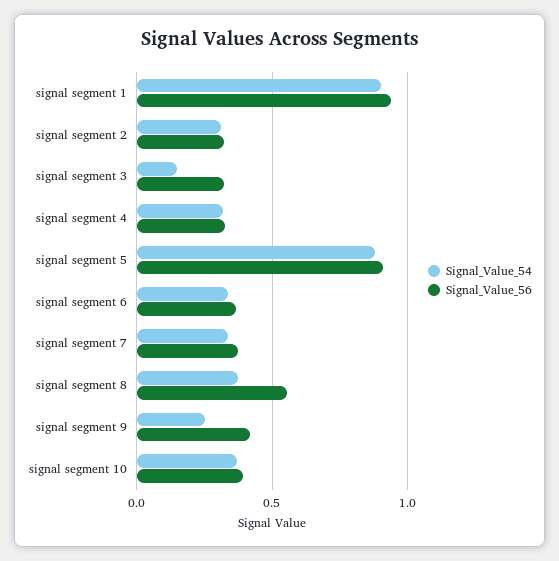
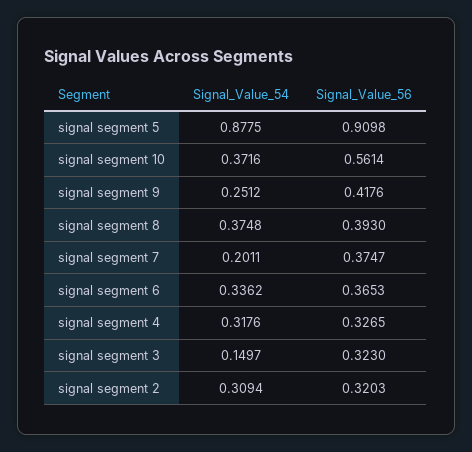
Signal_Value_54, signal segment 1: 0.9 -> none
Signal_Value_56, signal segment 1: 0.95 -> none
Signal_Value_54, signal segment 7: 0.35 -> 0.2011
Signal_Value_56, signal segment 8: 0.55 -> 0.393
Signal_Value_56, signal segment 10: 0.4 -> 0.5614

